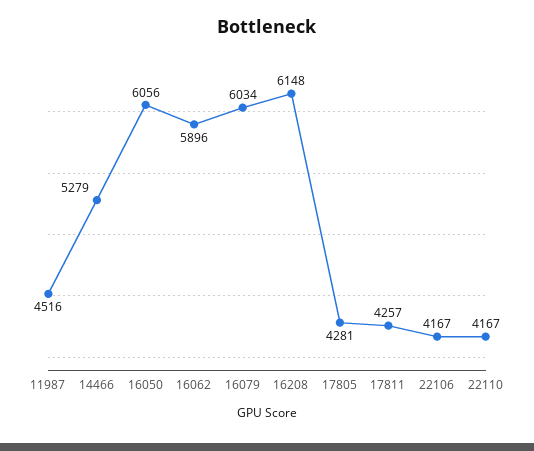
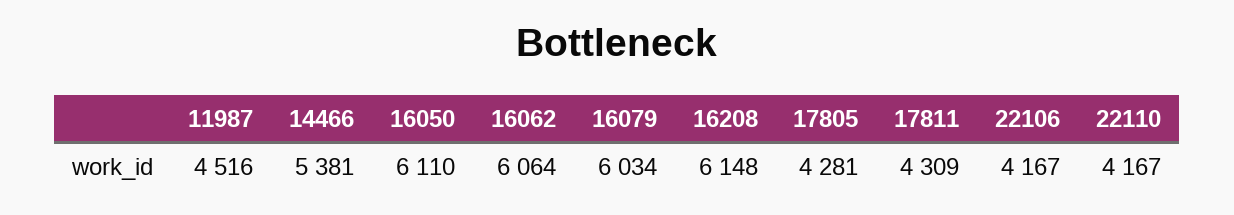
14466: 5279 -> 5381
16050: 6056 -> 6110
16062: 5896 -> 6064
17811: 4257 -> 4309

